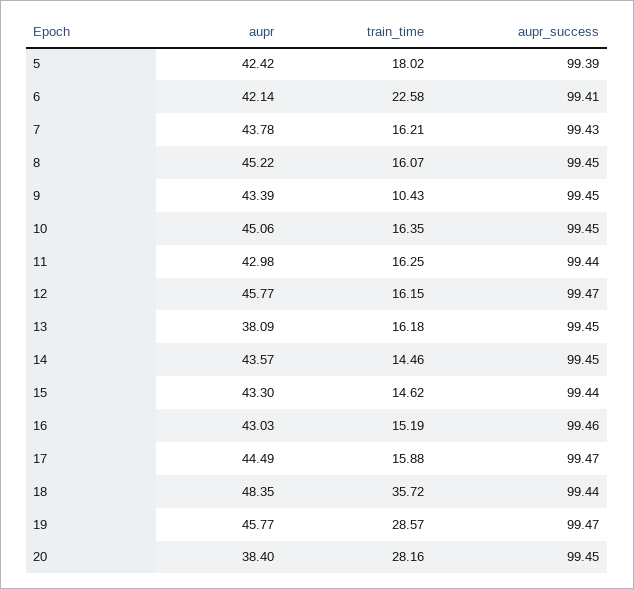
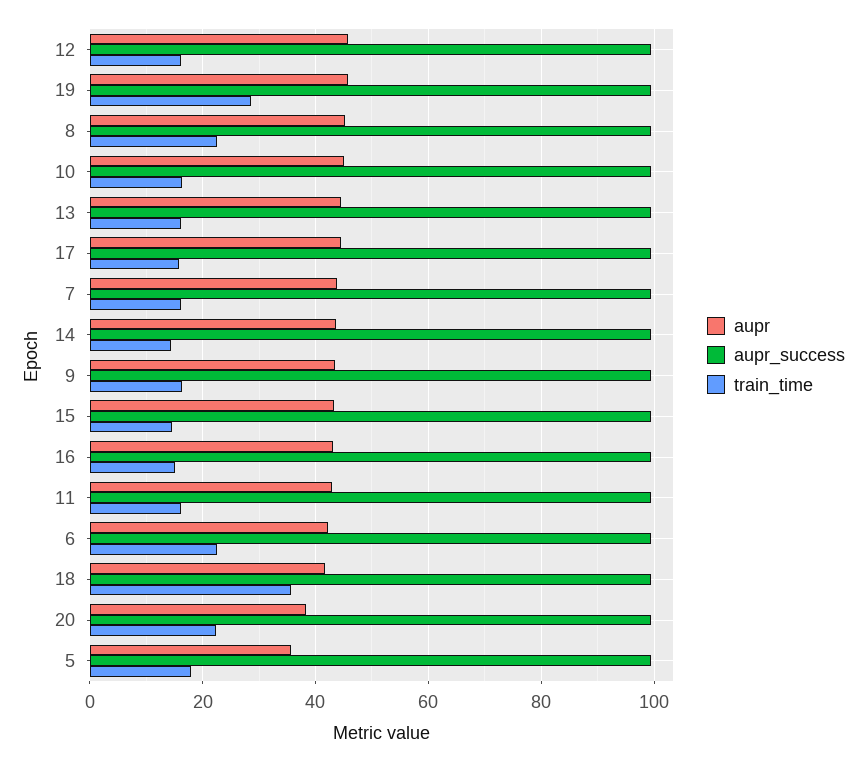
aupr, 5: 42.42 -> 36
train_time, 8: 16.07 -> 22
train_time, 9: 10.43 -> 16
aupr, 13: 38.09 -> 44
aupr, 18: 48.35 -> 42
train_time, 20: 28.16 -> 22

